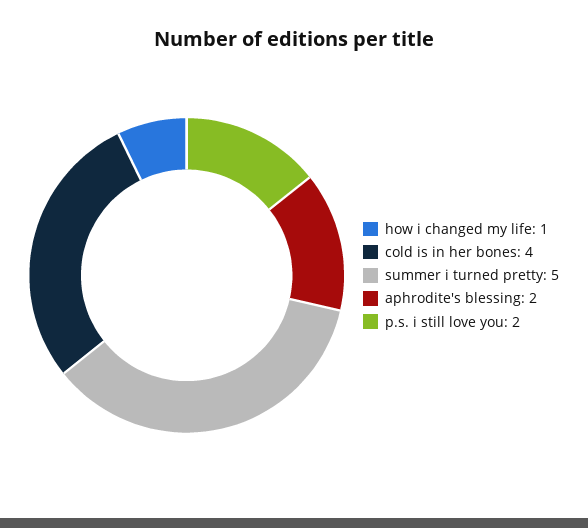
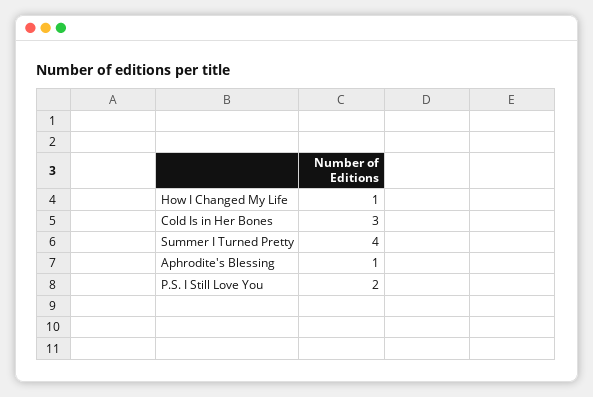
cold is in her bones: 4 -> 3
summer i turned pretty: 5 -> 4
aphrodite's blessing: 2 -> 1

